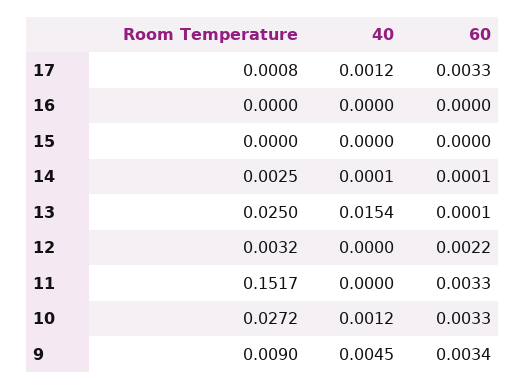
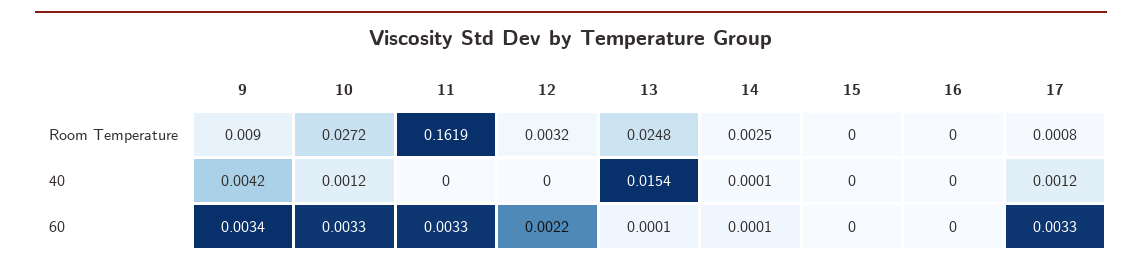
Room Temperature, 13: 0.025 -> 0.0248
Room Temperature, 11: 0.1517 -> 0.1619
40, 9: 0.0045 -> 0.0042

